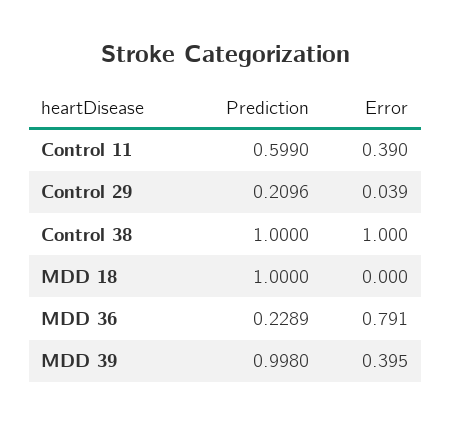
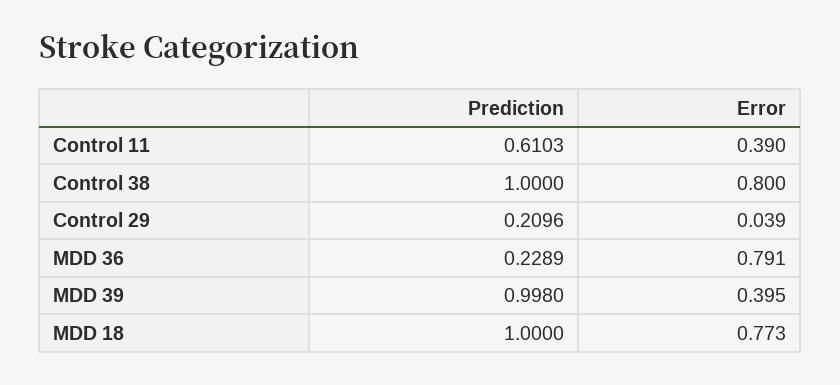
Prediction, Control 11: 0.599 -> 0.6103
Error, Control 38: 1 -> 0.8
Error, MDD 18: 0 -> 0.773

